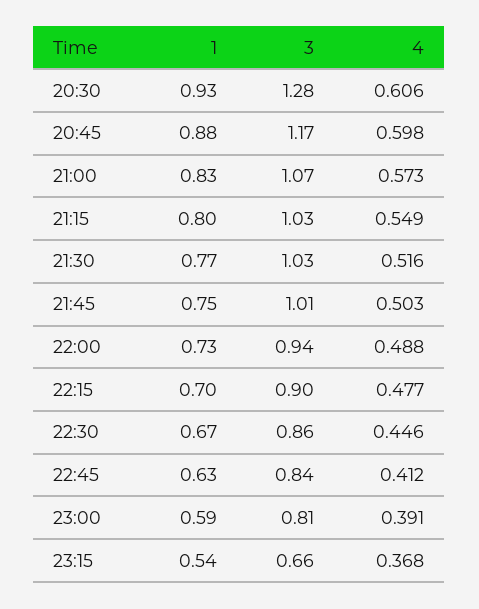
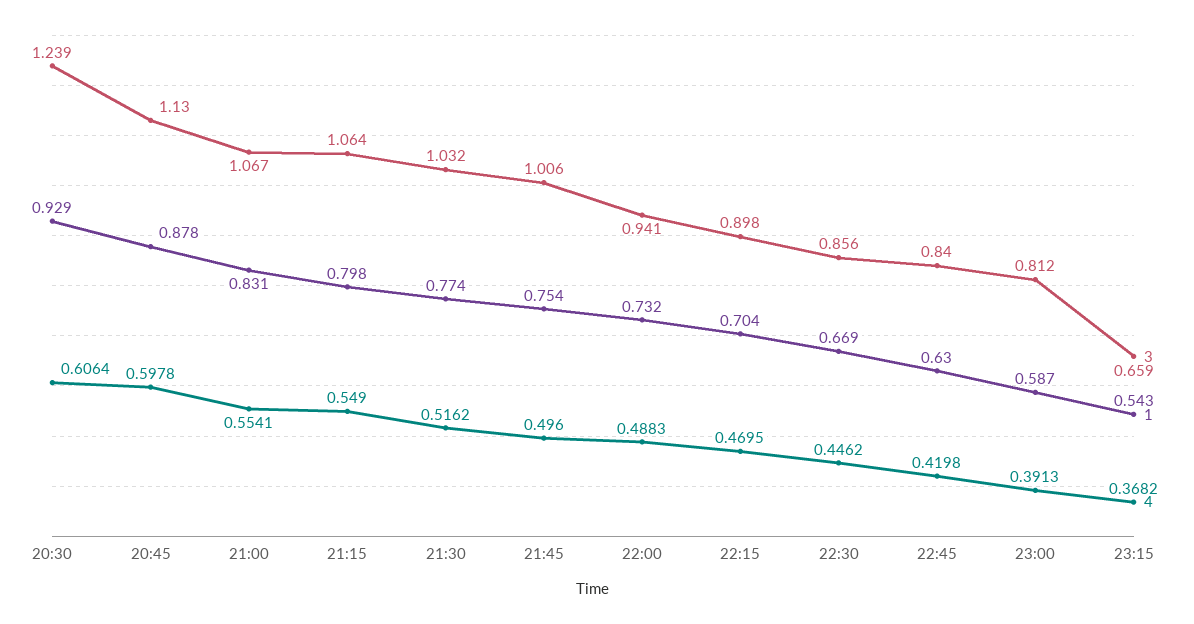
3, 20:30: 1.28 -> 1.239
3, 20:45: 1.17 -> 1.13
4, 21:00: 0.573 -> 0.5541
3, 21:15: 1.03 -> 1.064
4, 21:45: 0.503 -> 0.496
4, 22:15: 0.477 -> 0.4695
4, 22:45: 0.412 -> 0.4198

